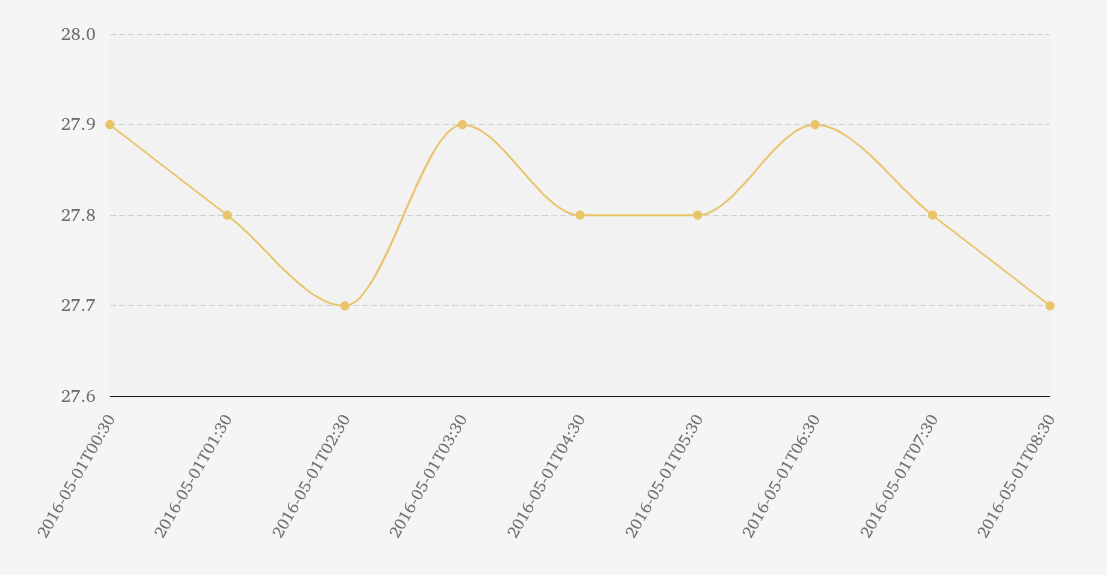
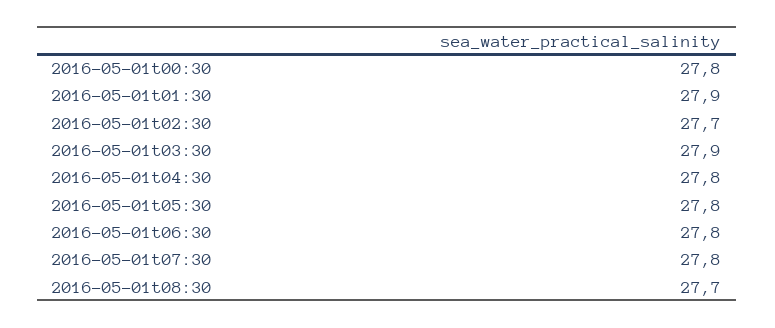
2016-05-01T00:30: 27.9 -> 27.8
2016-05-01T01:30: 27.8 -> 27.9
2016-05-01T06:30: 27.9 -> 27.8

